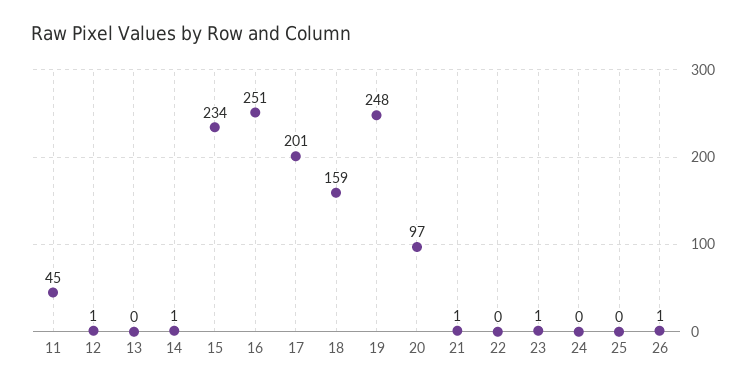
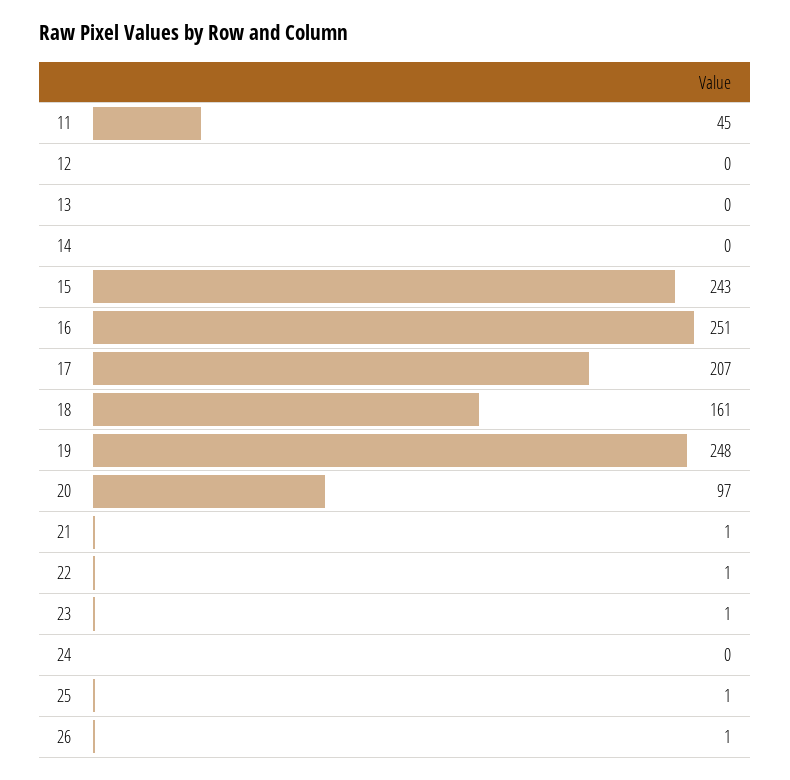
12: 1 -> 0
14: 1 -> 0
15: 234 -> 243
17: 201 -> 207
18: 159 -> 161
22: 0 -> 1
25: 0 -> 1

